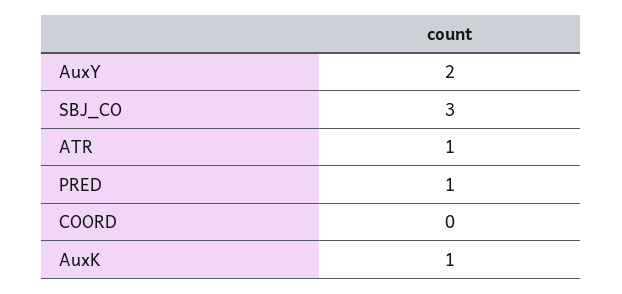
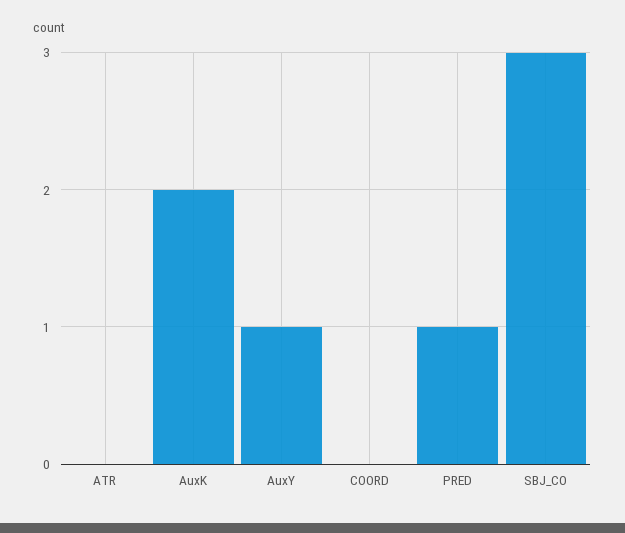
AuxY: 2 -> 1
ATR: 1 -> 0
AuxK: 1 -> 2

